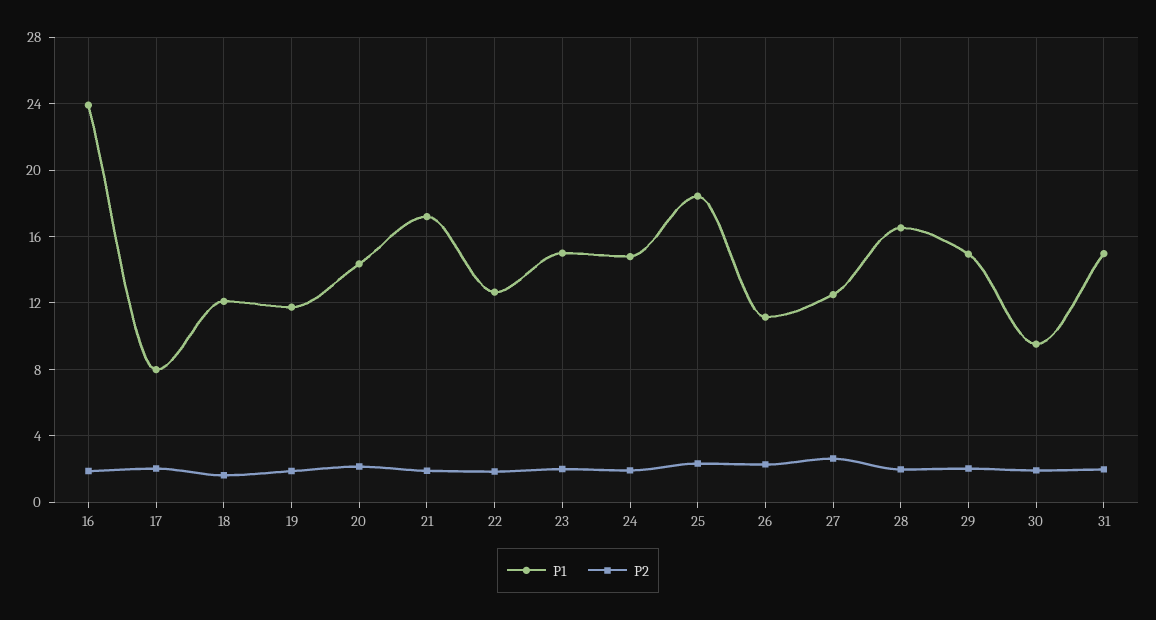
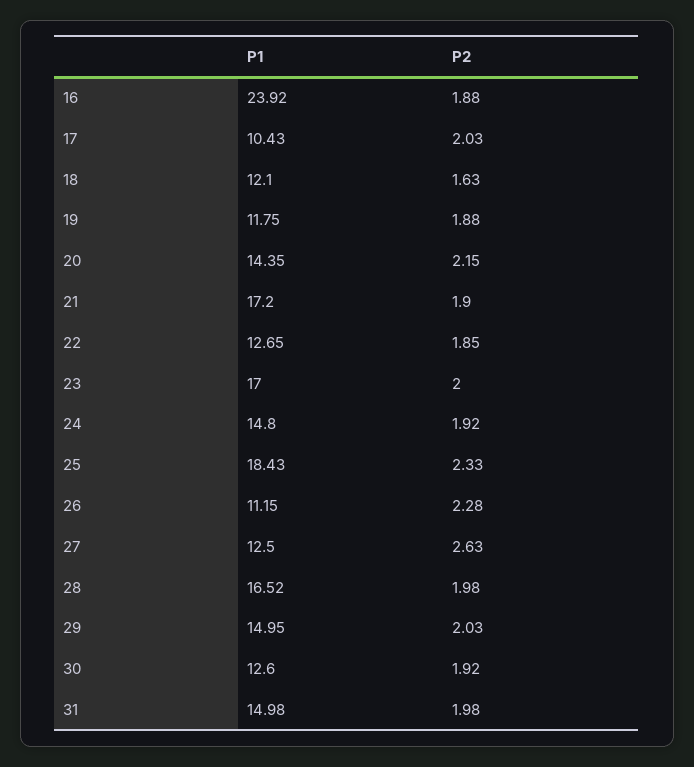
P1, 17: 8 -> 10.43
P1, 23: 15 -> 17
P1, 30: 9.5 -> 12.6

